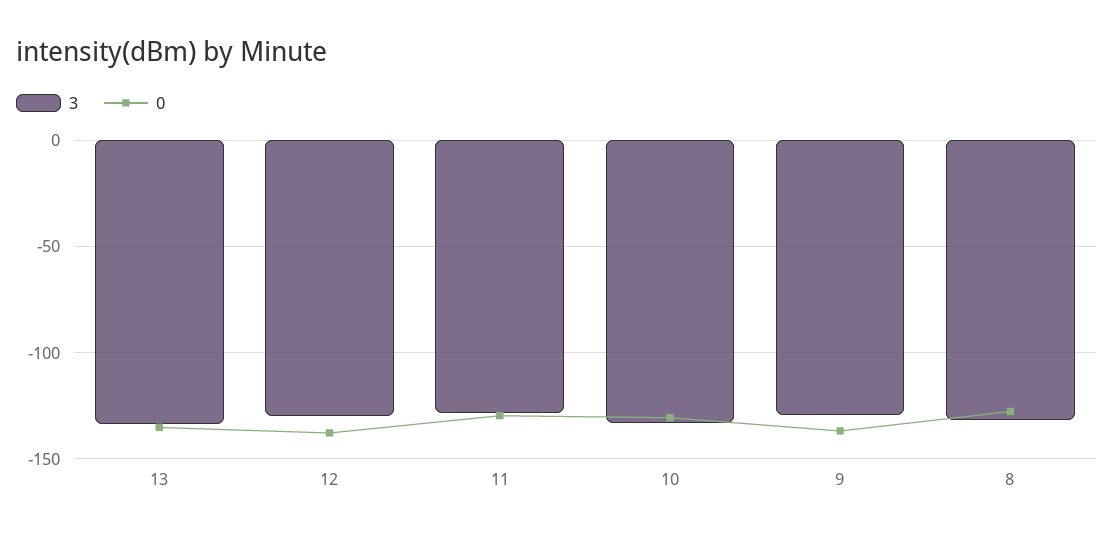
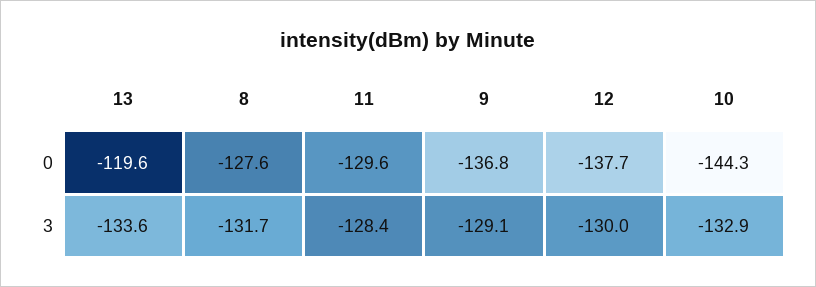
0, 13: -135 -> -119.6
0, 10: -130 -> -144.3

